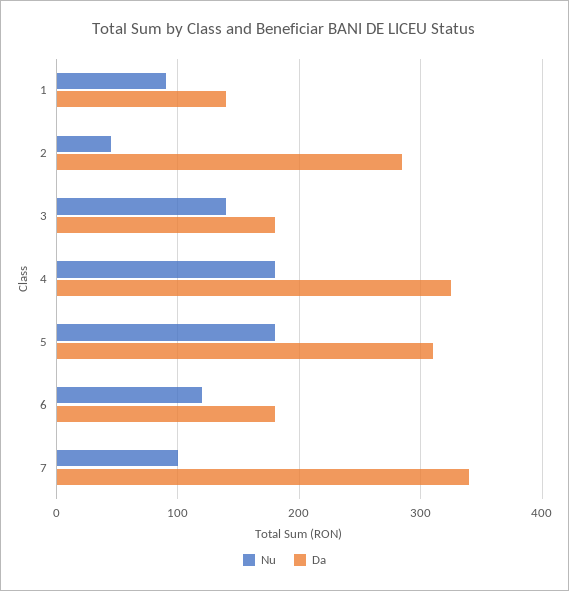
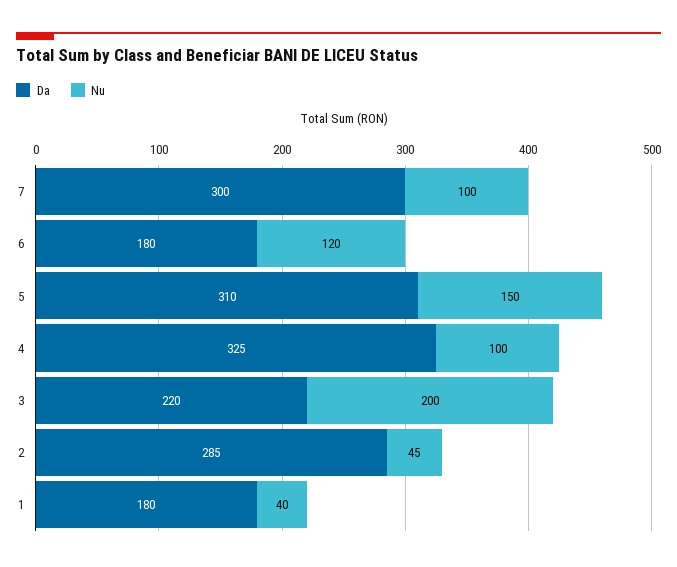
Nu, 1: 90 -> 40
Da, 1: 140 -> 180
Nu, 3: 140 -> 200
Da, 3: 180 -> 220
Nu, 4: 180 -> 100
Nu, 5: 180 -> 150
Da, 7: 340 -> 300

